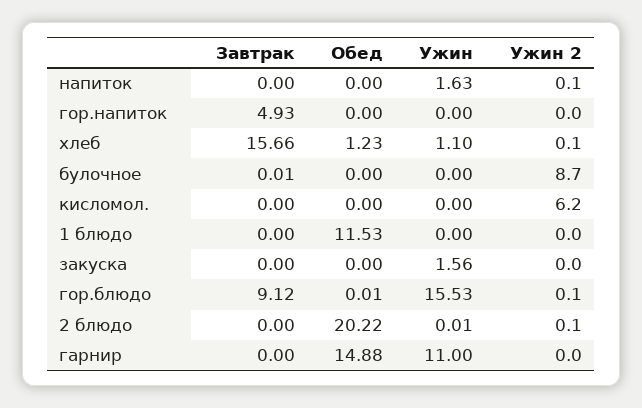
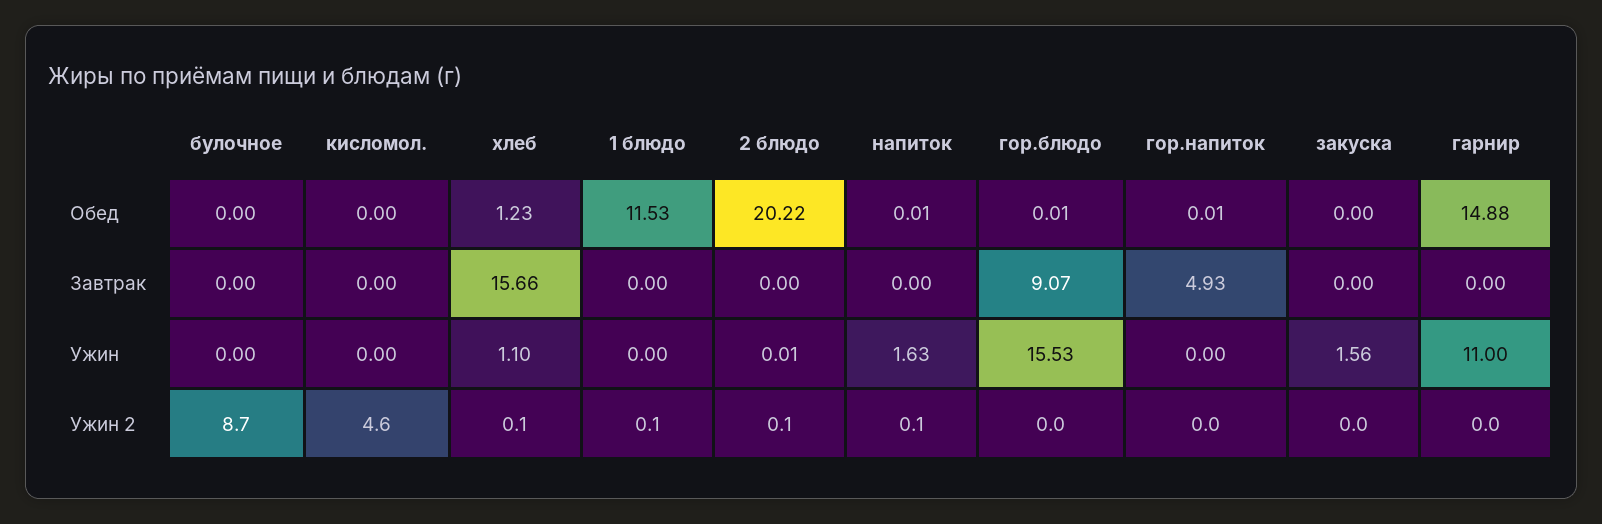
Обед, напиток: 0 -> 0.01
Обед, гор.напиток: 0 -> 0.01
Завтрак, булочное: 0.01 -> 0
Ужин 2, кисломол.: 6.2 -> 4.6
Ужин 2, 1 блюдо: 0 -> 0.1
Завтрак, гор.блюдо: 9.12 -> 9.07
Ужин 2, гор.блюдо: 0.1 -> 0

